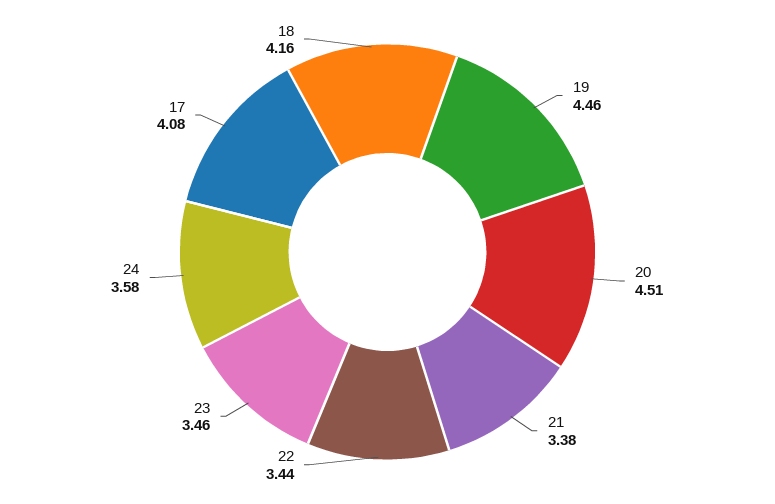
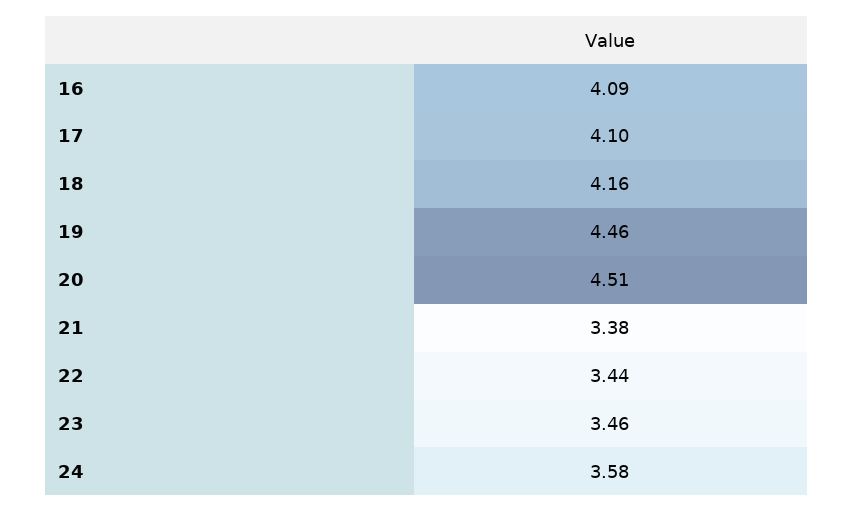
17: 4.08 -> 4.1
16: none -> 4.09

